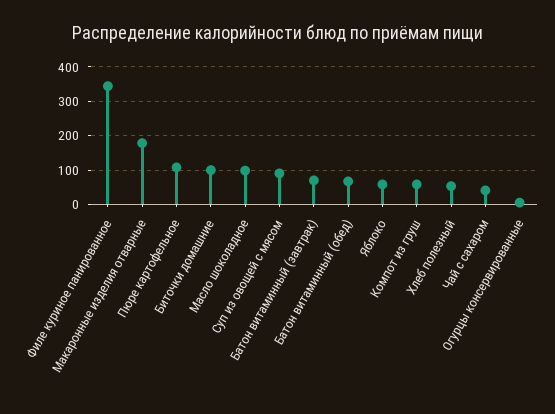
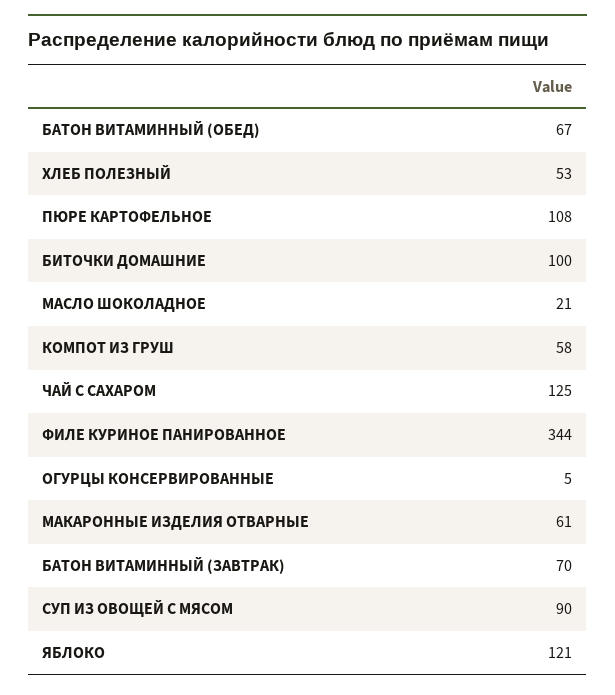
Макаронные изделия отварные: 180 -> 61
Масло шоколадное: 100 -> 21
Яблоко: 60 -> 121
Чай с сахаром: 40 -> 125

